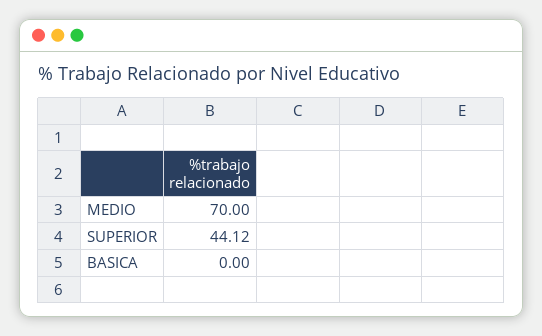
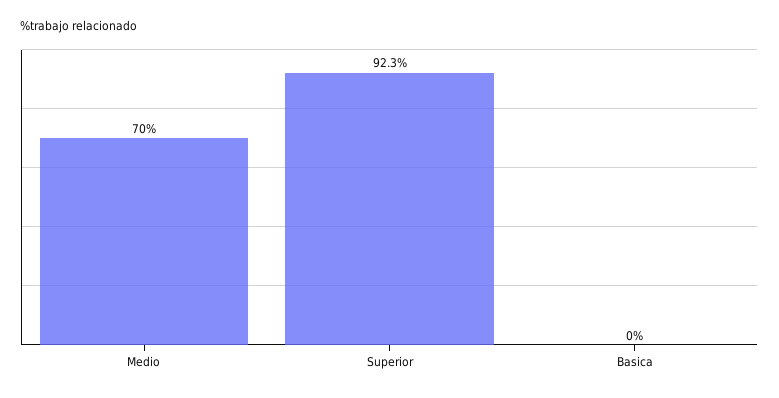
SUPERIOR: 44.12 -> 92.3

